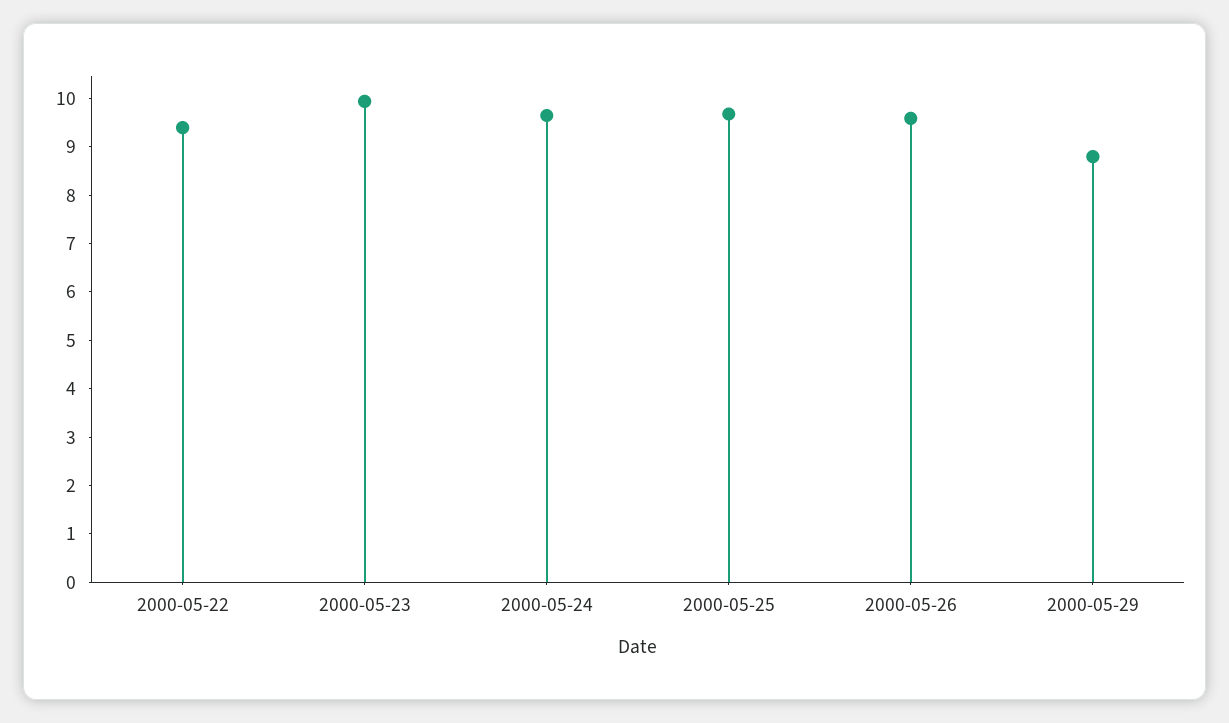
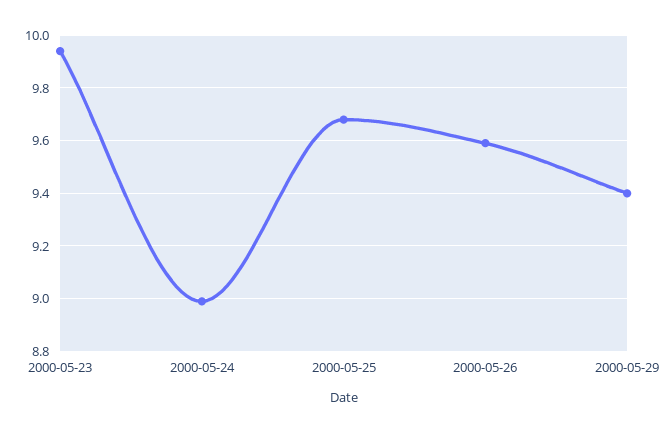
2000-05-22: 9.4 -> none
2000-05-24: 9.6 -> 9
2000-05-29: 8.8 -> 9.4

